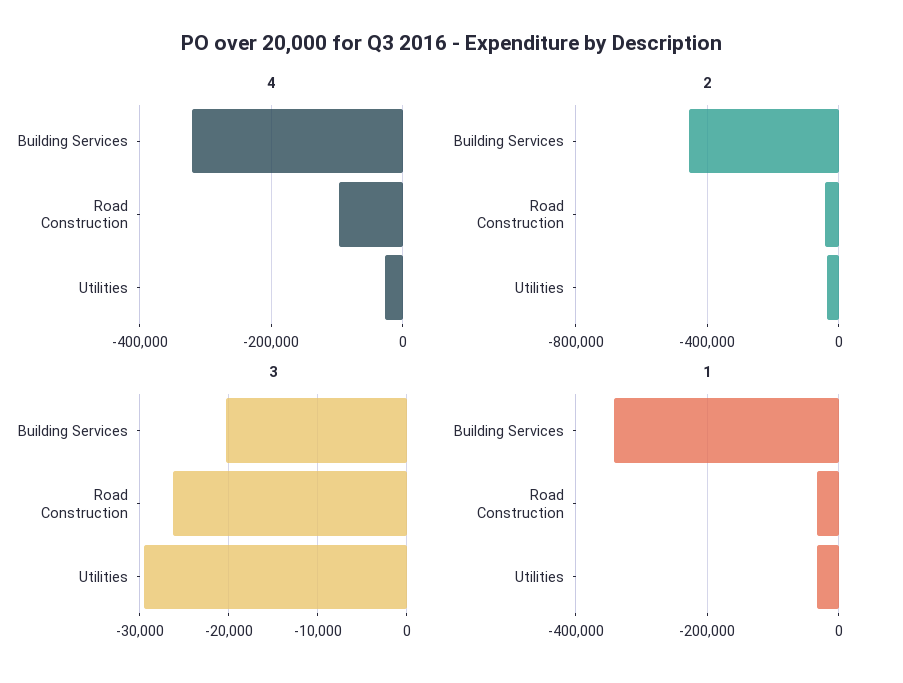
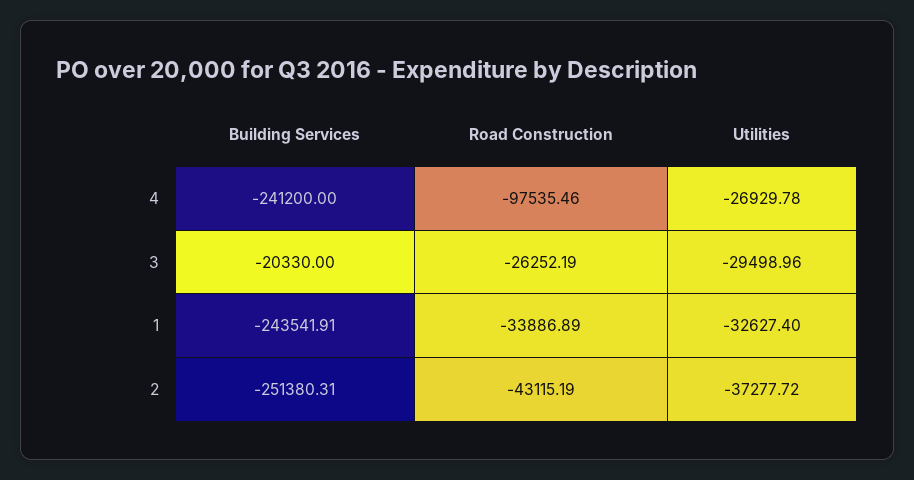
4, Building Services: -320000 -> -241200
2, Building Services: -450000 -> -251380.31
1, Building Services: -340000 -> -243541.91

